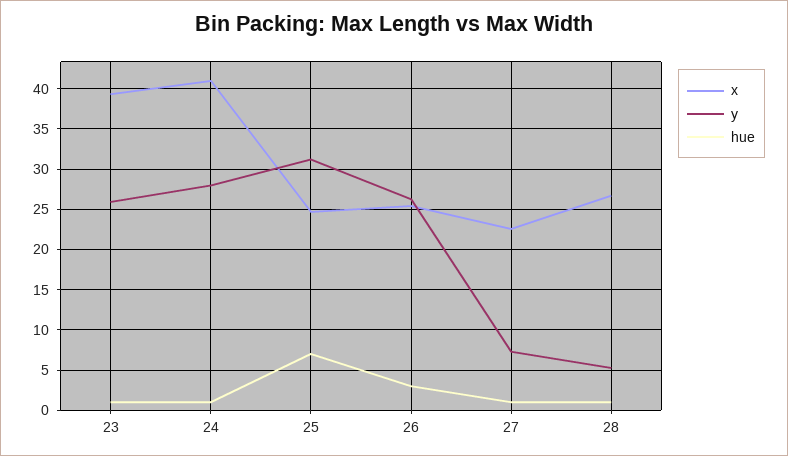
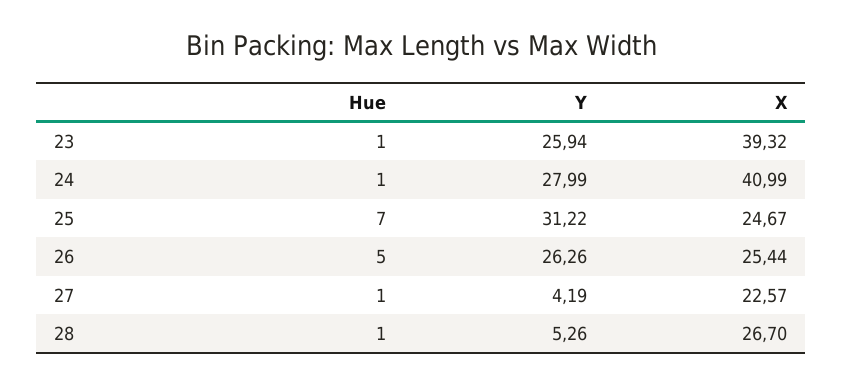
hue, 26: 3 -> 5
y, 27: 7 -> 4.19

